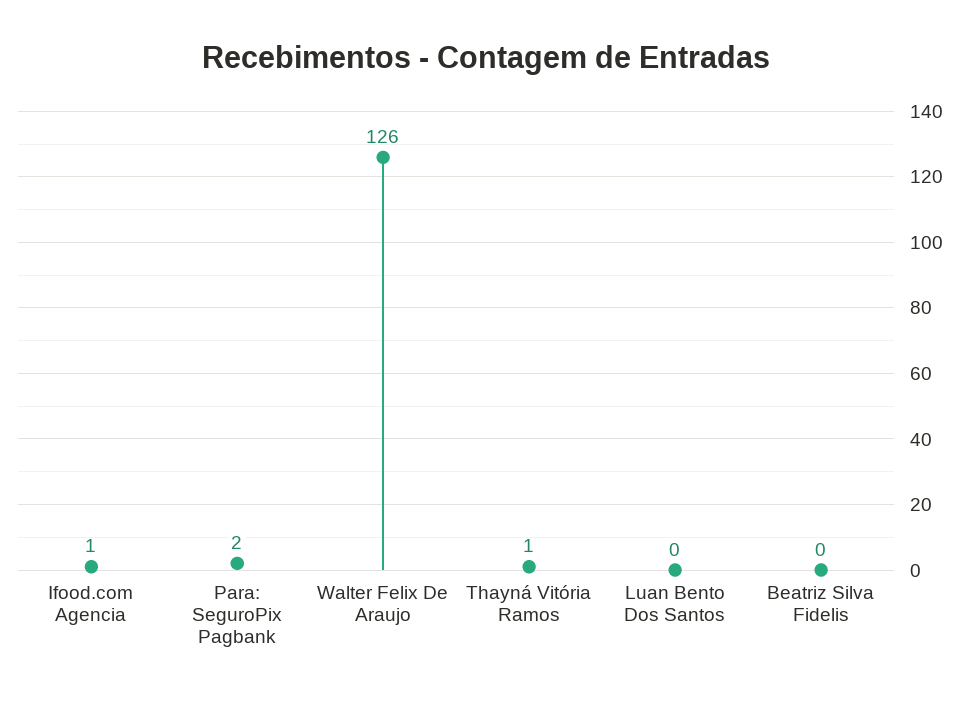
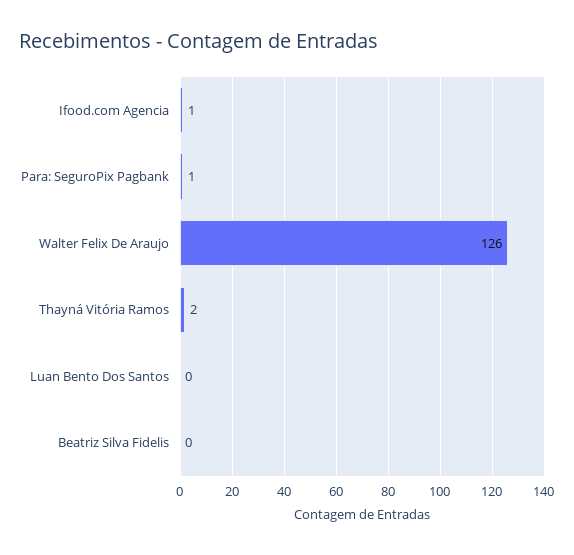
Para: SeguroPix Pagbank: 2 -> 1
Thayná Vitória Ramos: 1 -> 2

